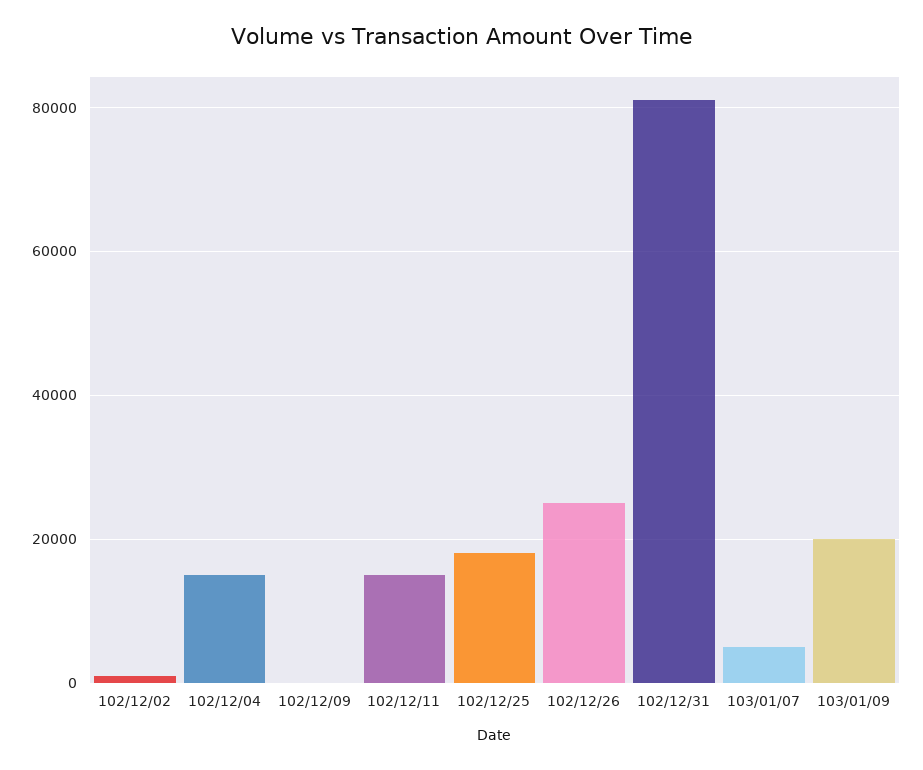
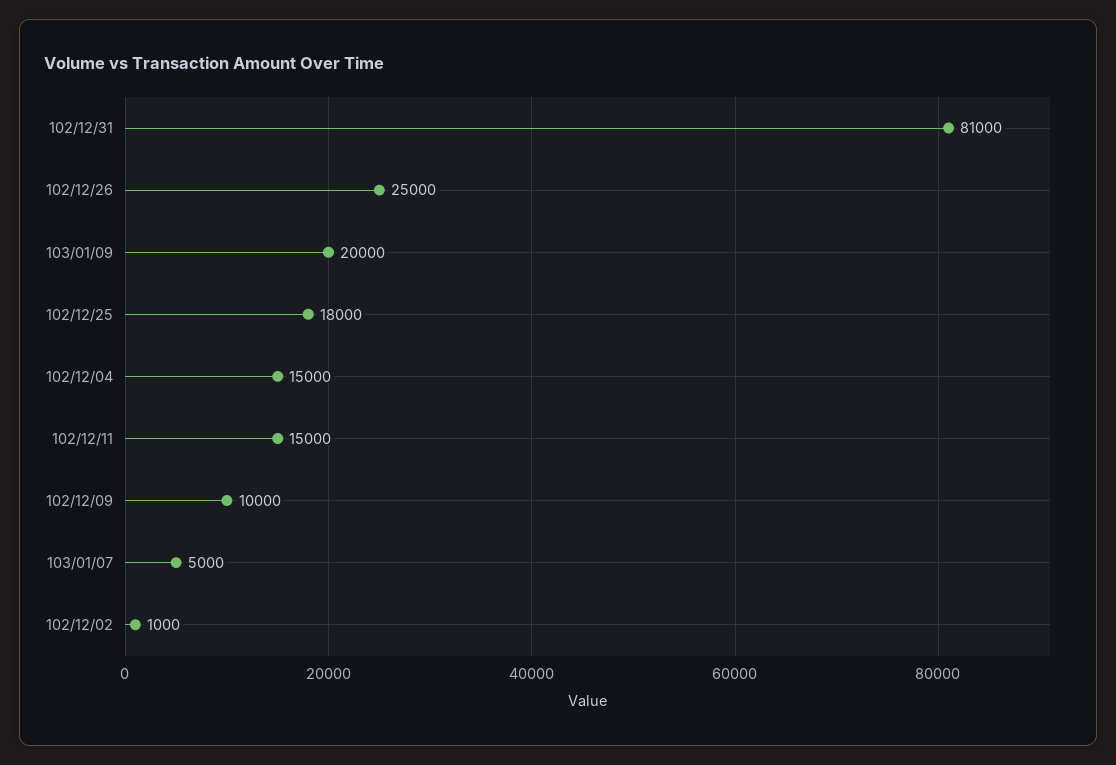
102/12/09: 0 -> 10000

